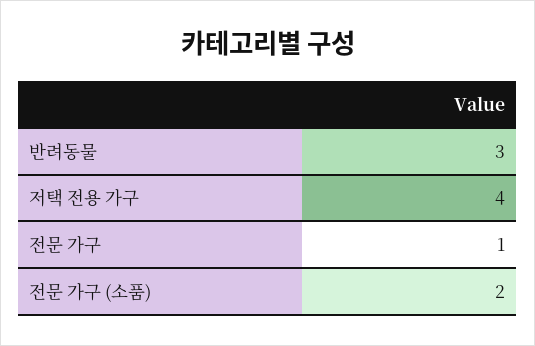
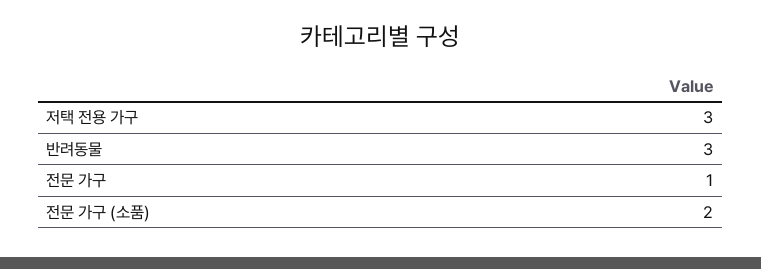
저택 전용 가구: 4 -> 3

